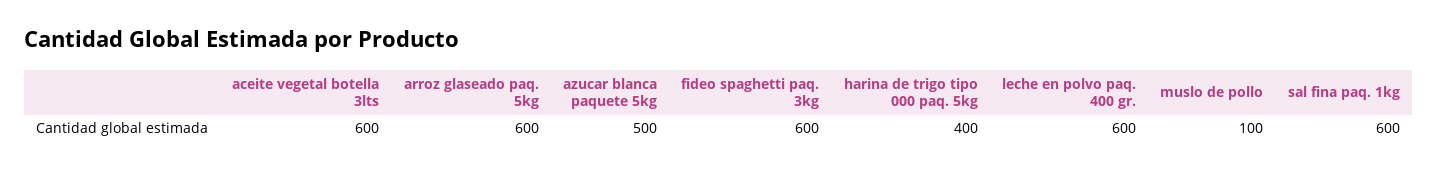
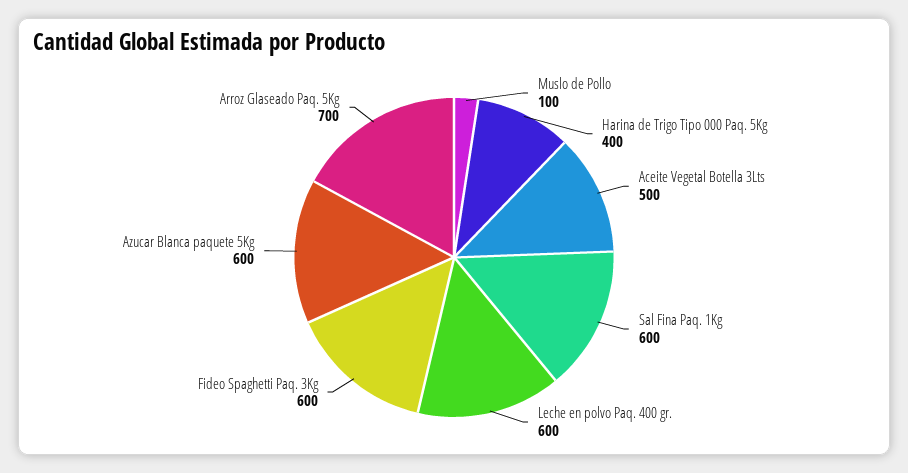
aceite vegetal botella 3lts: 600 -> 500
arroz glaseado paq. 5kg: 600 -> 700
azucar blanca paquete 5kg: 500 -> 600

